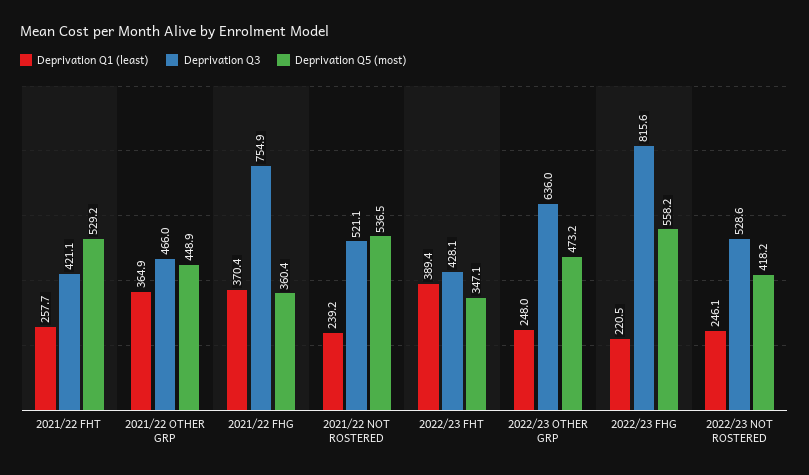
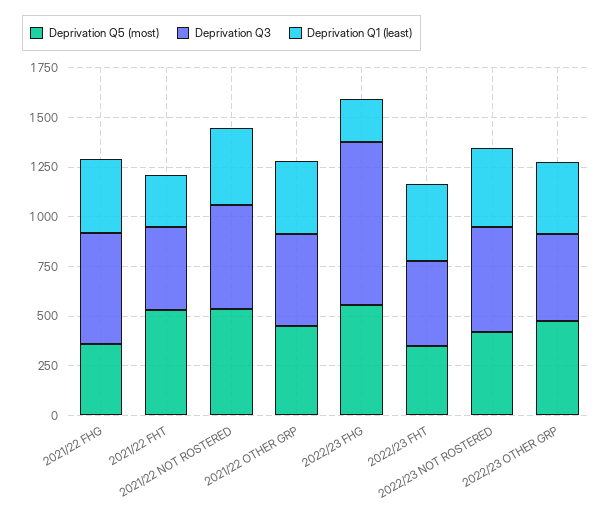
Deprivation Q3, 2021/22 FHG: 754.9 -> 550
Deprivation Q1 (least), 2021/22 NOT ROSTERED: 239.2 -> 400
Deprivation Q1 (least), 2022/23 OTHER GRP: 248 -> 350
Deprivation Q3, 2022/23 OTHER GRP: 636 -> 450
Deprivation Q1 (least), 2022/23 NOT ROSTERED: 246.1 -> 400

